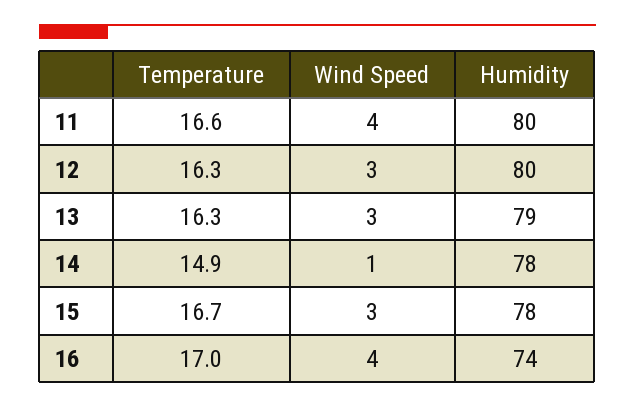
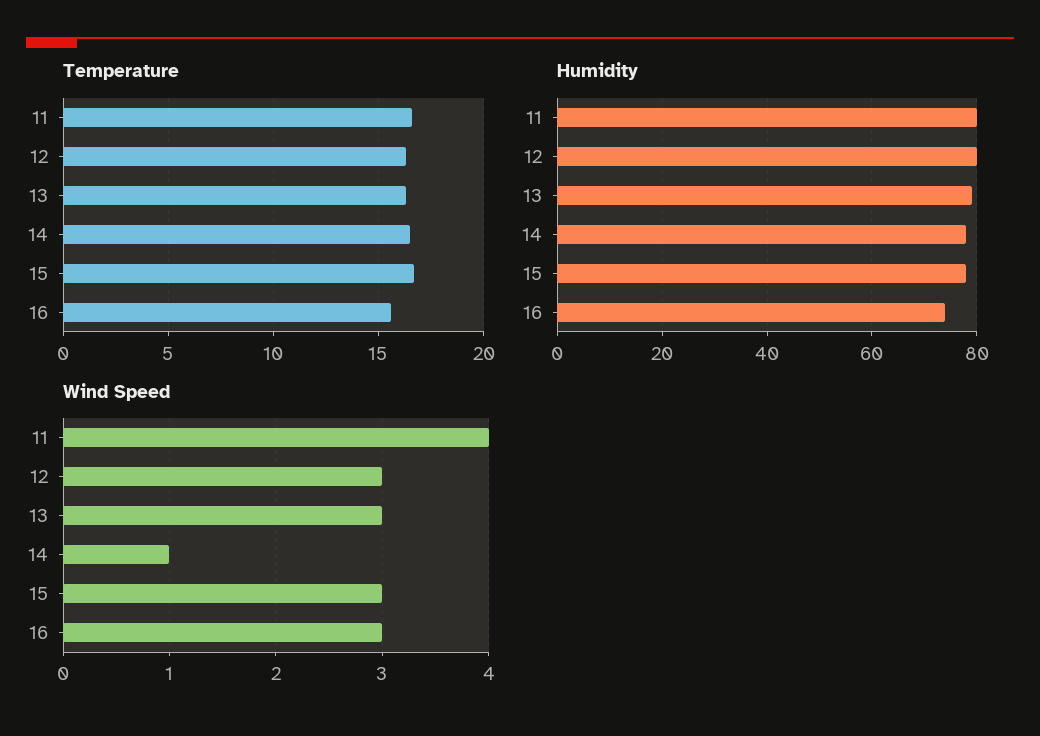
Temperature, 14: 14.9 -> 16.5
Temperature, 16: 17 -> 15.5
Wind Speed, 16: 4 -> 3

